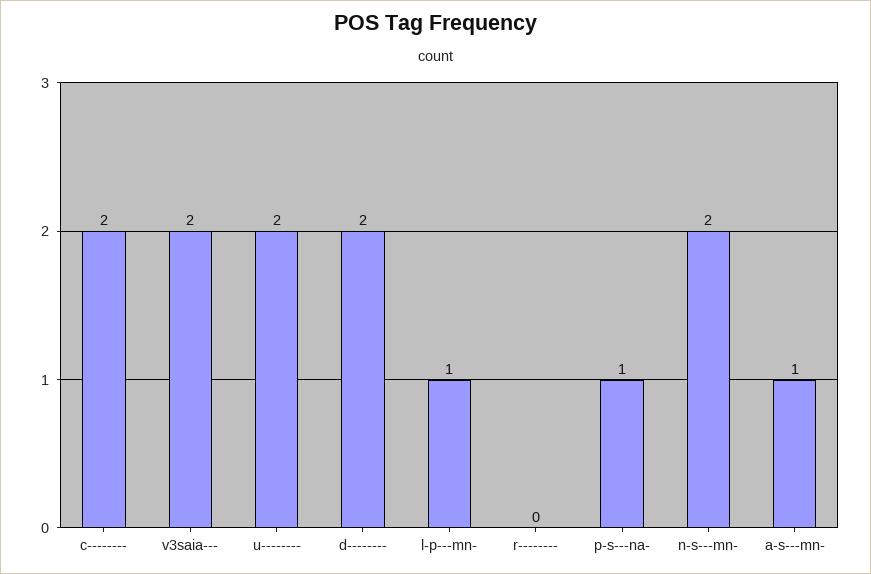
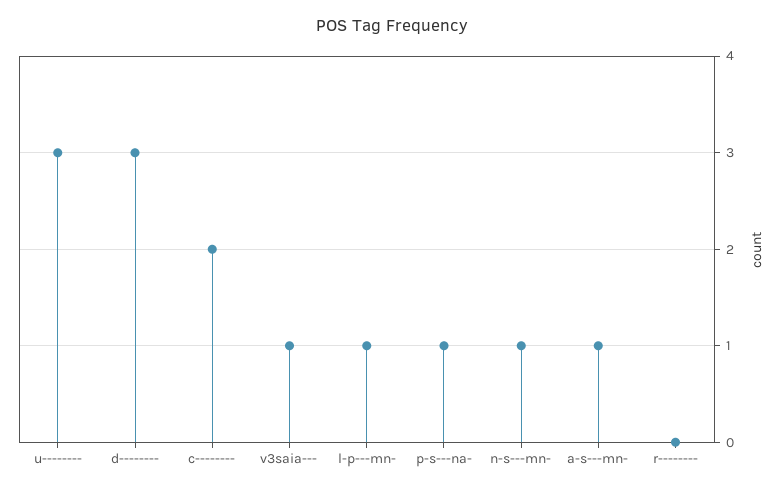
v3saia---: 2 -> 1
u--------: 2 -> 3
d--------: 2 -> 3
n-s---mn-: 2 -> 1

